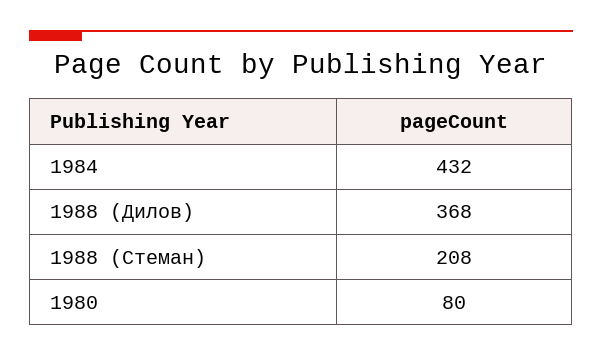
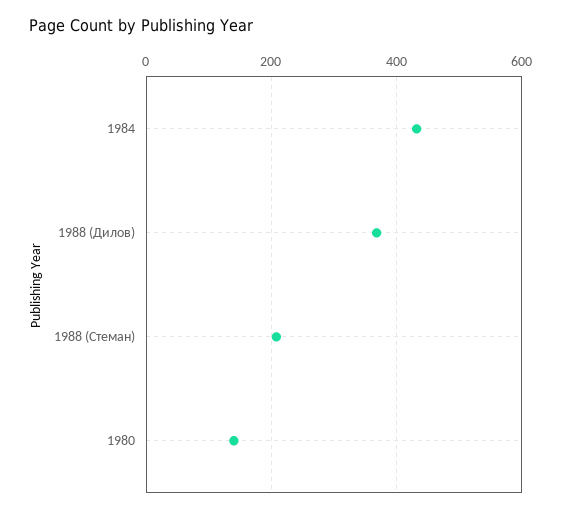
1980: 80 -> 140

